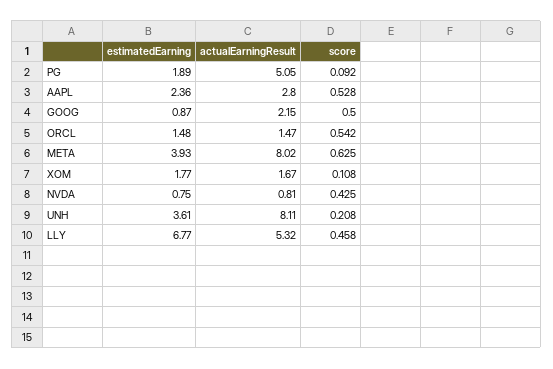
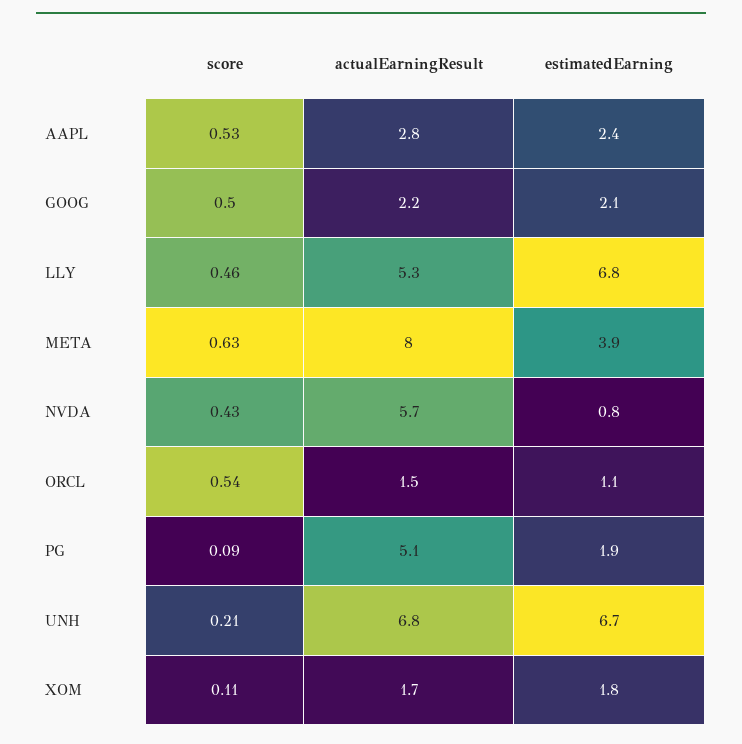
estimatedEarning, GOOG: 0.87 -> 2.1
estimatedEarning, ORCL: 1.48 -> 1.1
actualEarningResult, NVDA: 0.81 -> 5.7
estimatedEarning, UNH: 3.61 -> 6.7
actualEarningResult, UNH: 8.11 -> 6.8

